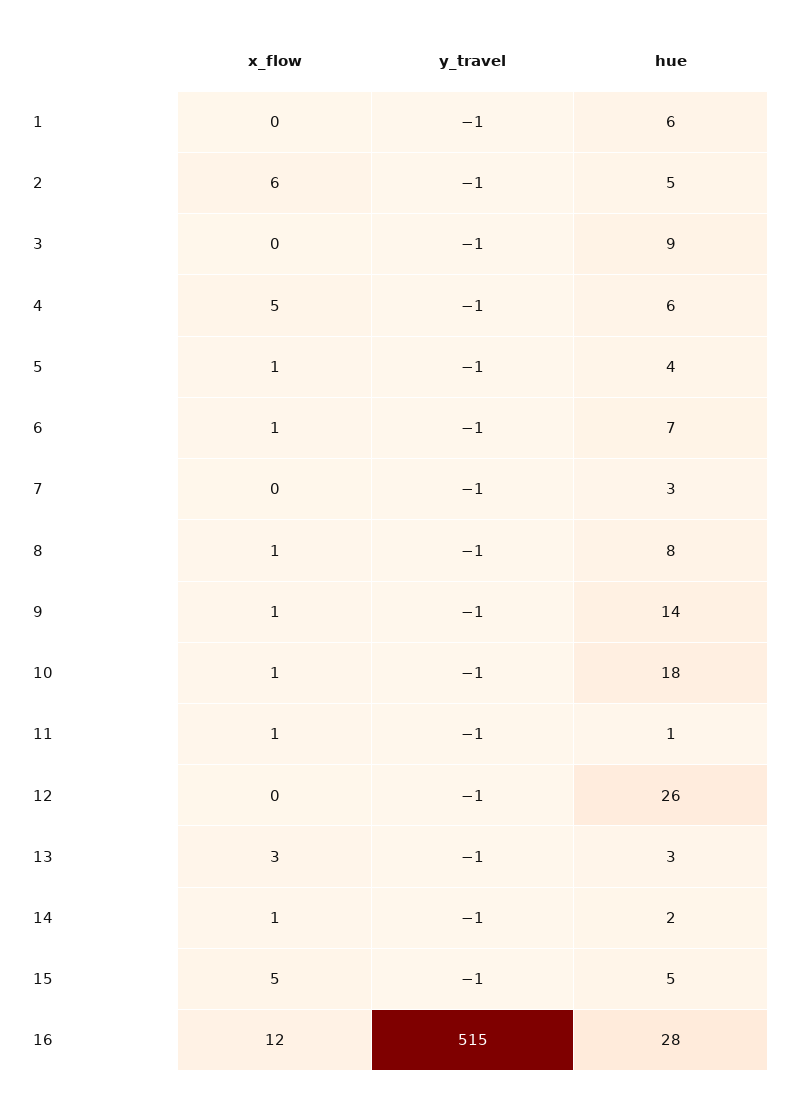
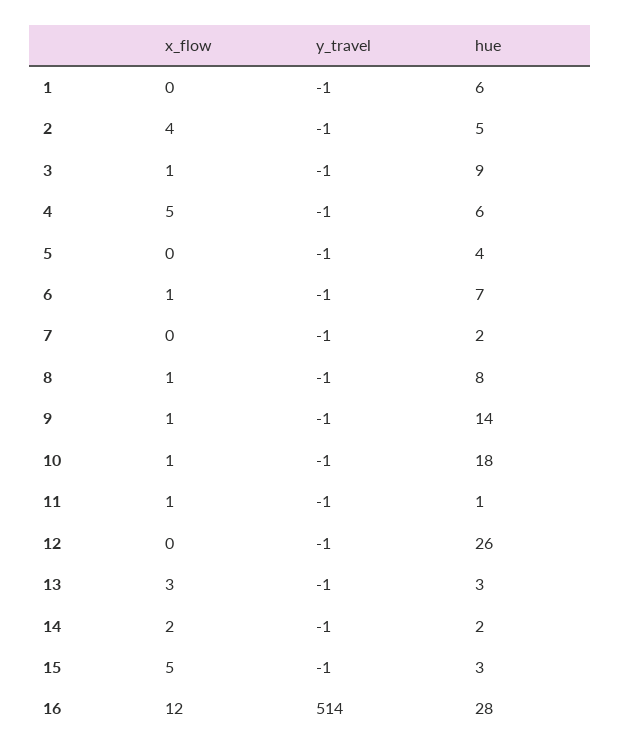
x_flow, 2: 6 -> 4
x_flow, 3: 0 -> 1
x_flow, 5: 1 -> 0
hue, 7: 3 -> 2
x_flow, 14: 1 -> 2
hue, 15: 5 -> 3
y_travel, 16: 515 -> 514

